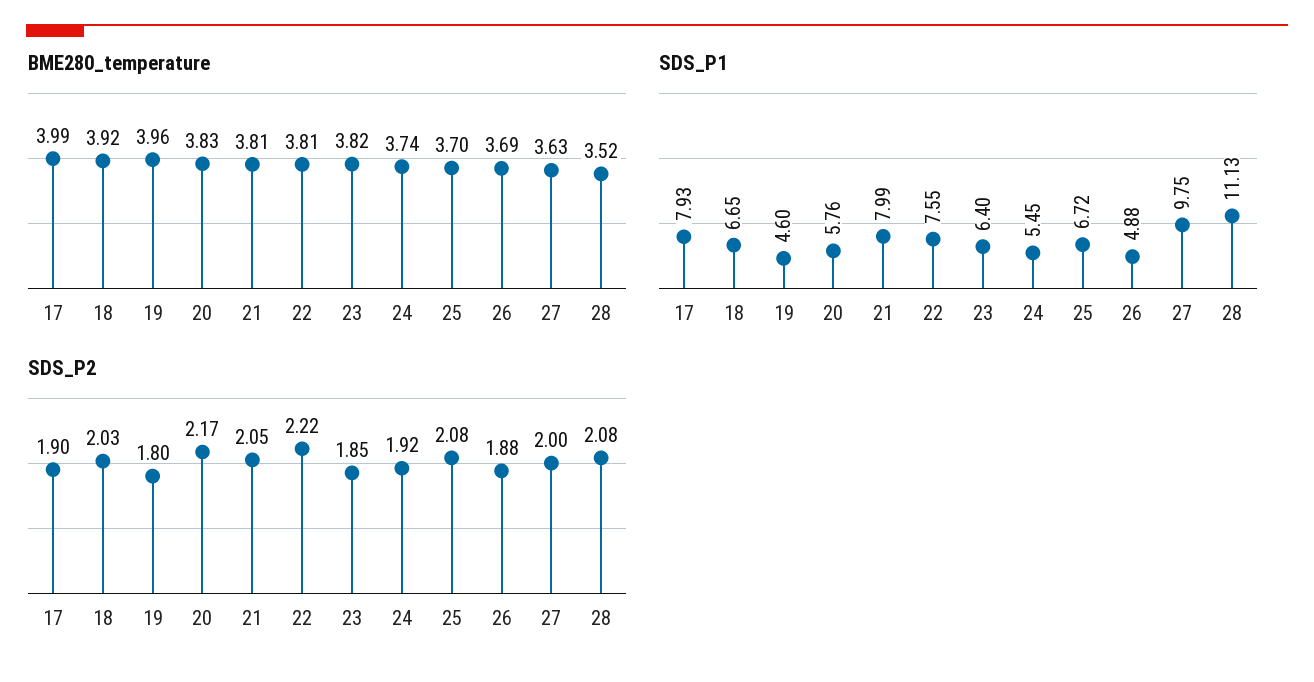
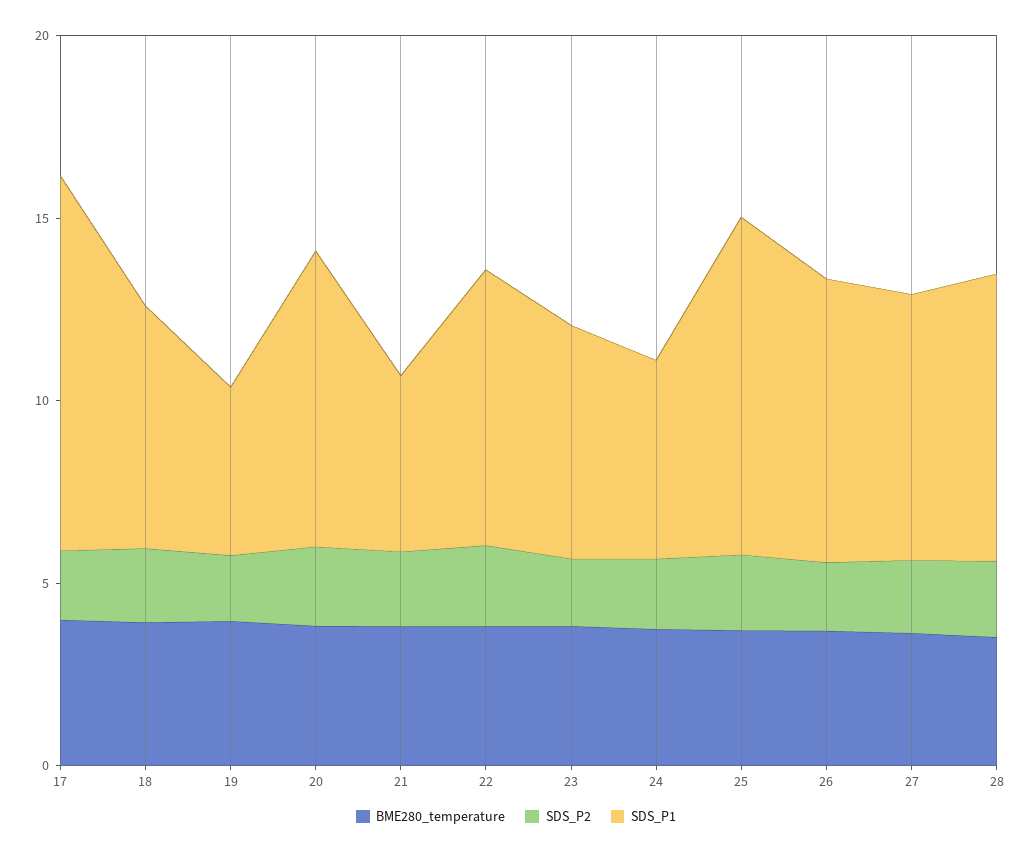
SDS_P1, 17: 7.93 -> 10
SDS_P1, 20: 5.76 -> 8
SDS_P1, 21: 7.99 -> 5
SDS_P1, 25: 6.72 -> 9
SDS_P1, 26: 4.88 -> 8
SDS_P1, 27: 9.75 -> 7
SDS_P1, 28: 11.13 -> 8

